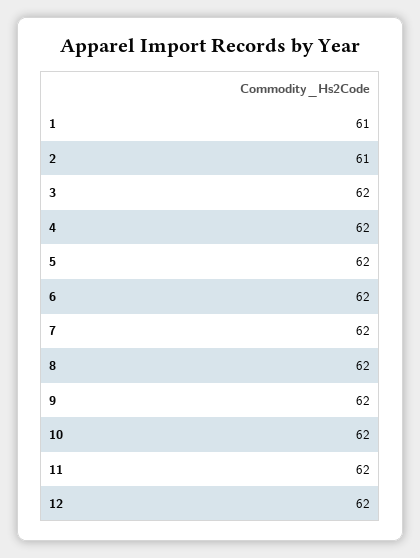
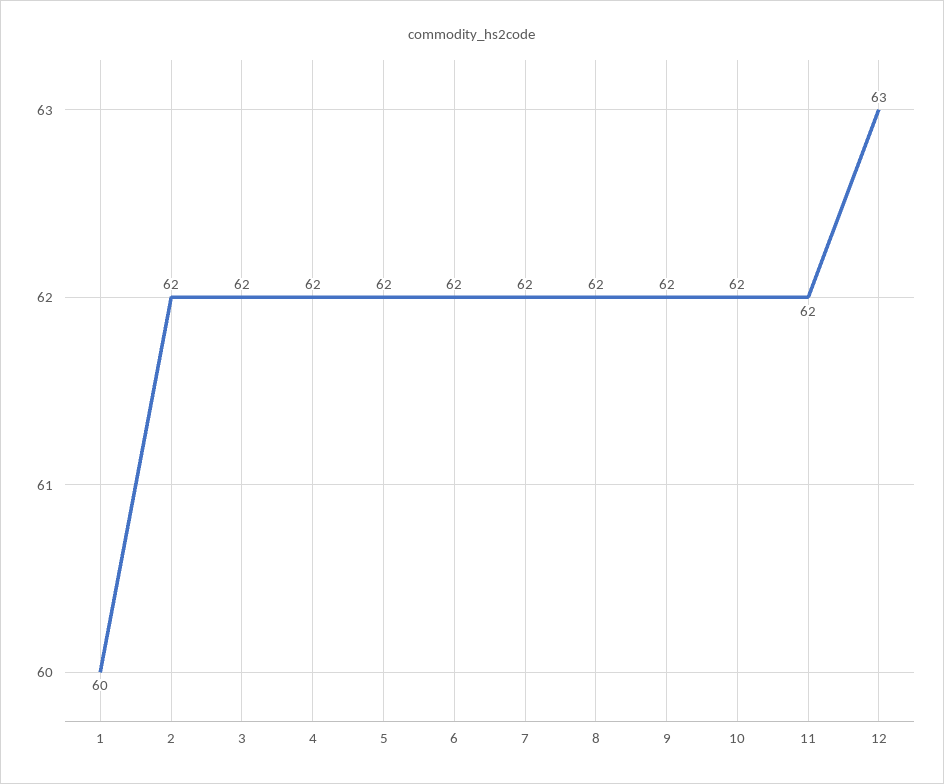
1: 61 -> 60
2: 61 -> 62
12: 62 -> 63

